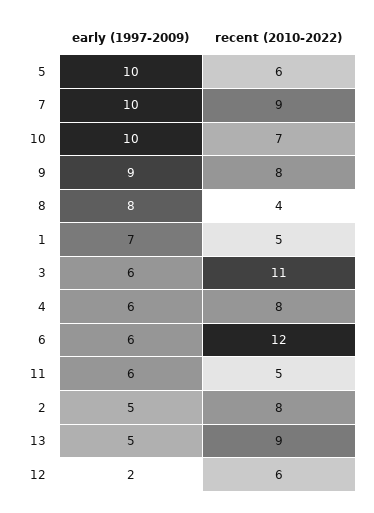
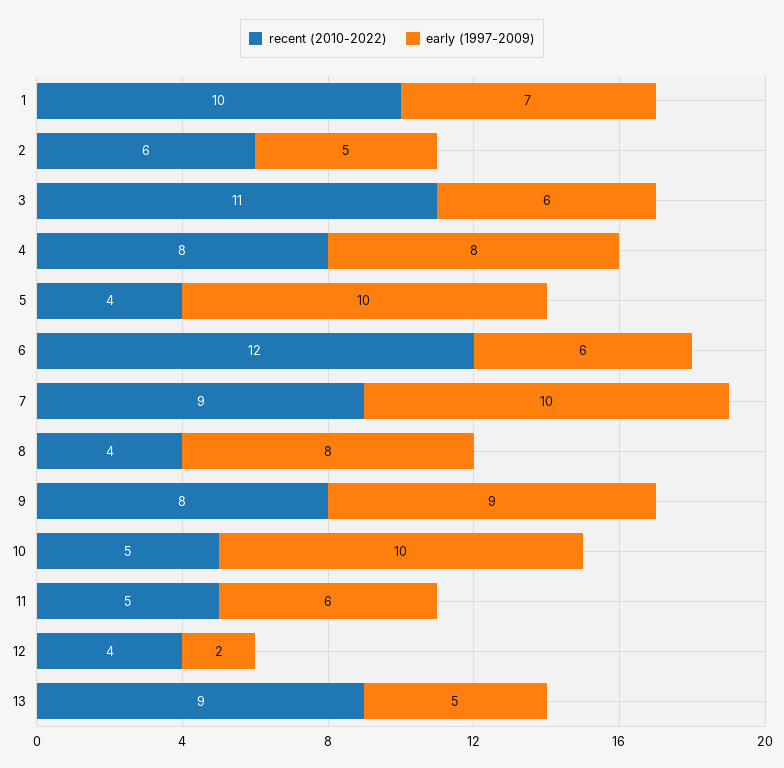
recent (2010-2022), 5: 6 -> 4
recent (2010-2022), 10: 7 -> 5
recent (2010-2022), 1: 5 -> 10
early (1997-2009), 4: 6 -> 8
recent (2010-2022), 2: 8 -> 6
recent (2010-2022), 12: 6 -> 4

